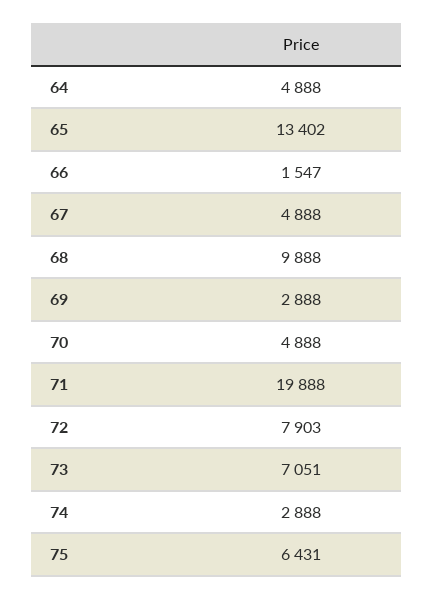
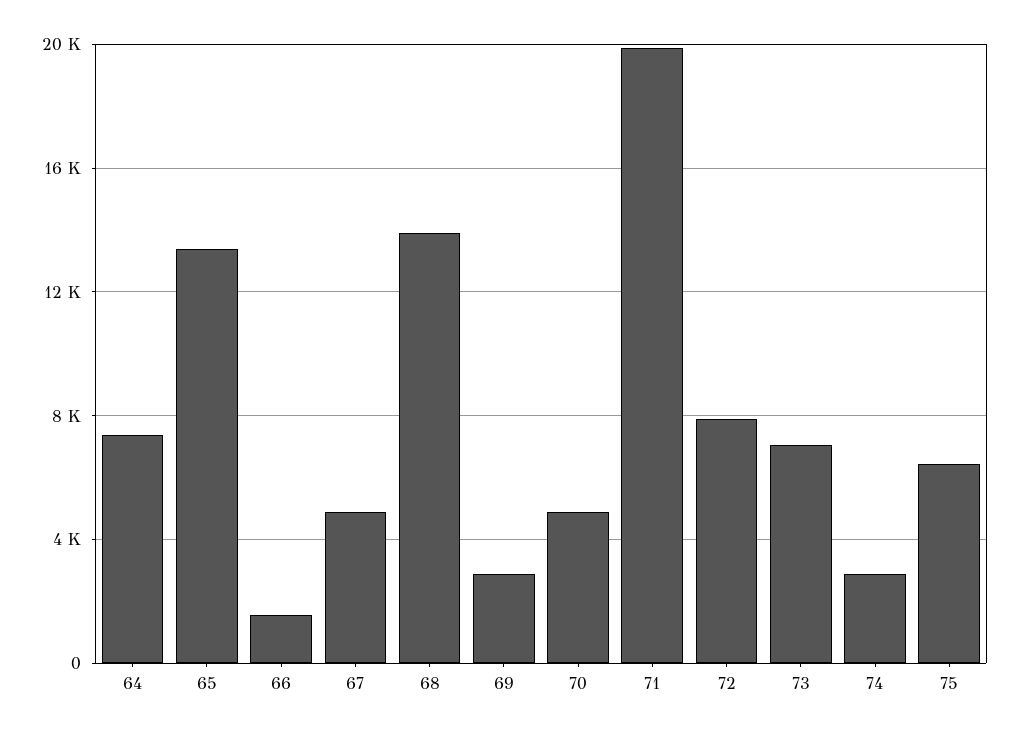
64: 4888 -> 7500
68: 9888 -> 14000

